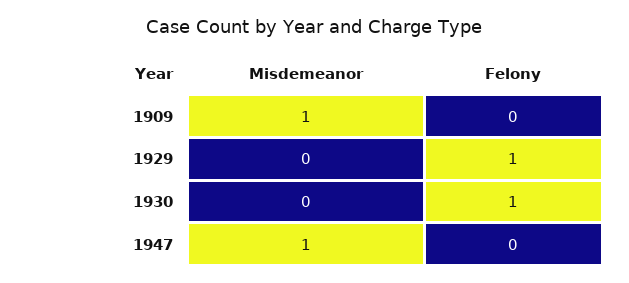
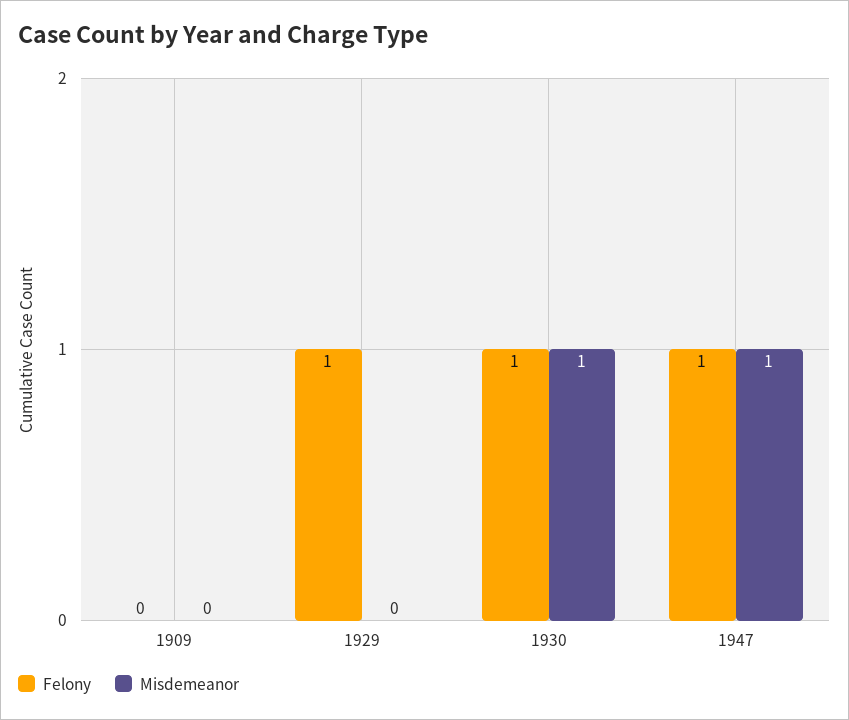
Misdemeanor, 1909: 1 -> 0
Misdemeanor, 1930: 0 -> 1
Felony, 1947: 0 -> 1

